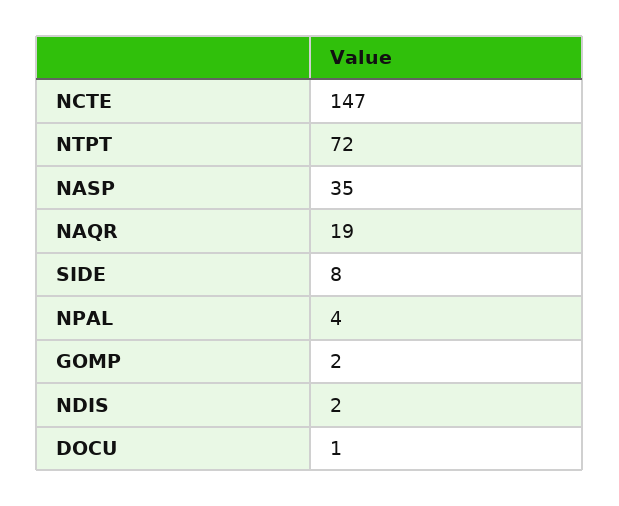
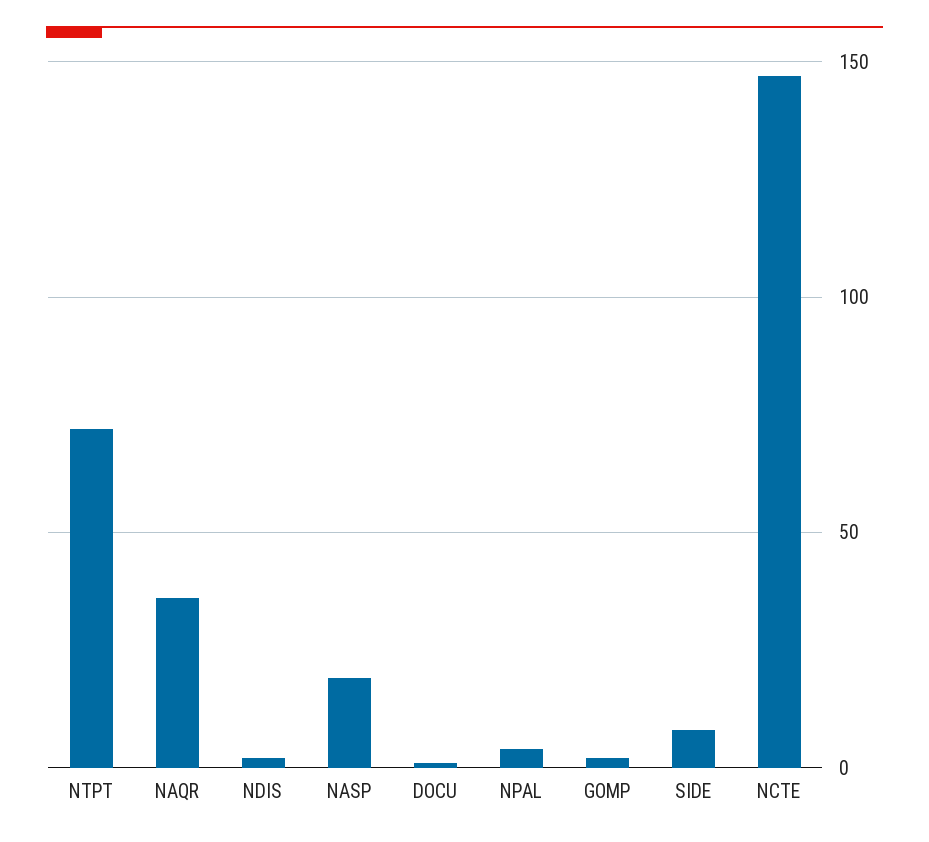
NASP: 35 -> 20
NAQR: 19 -> 35

